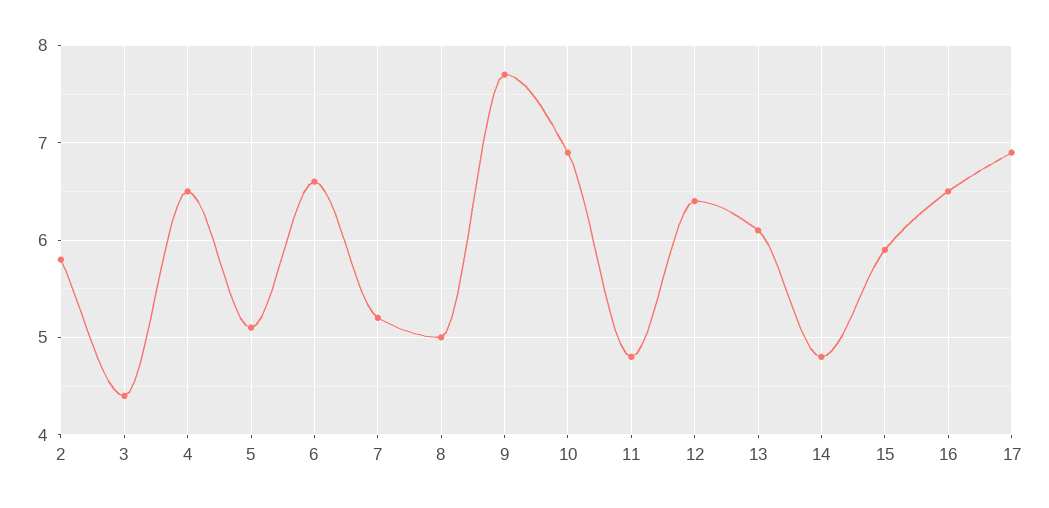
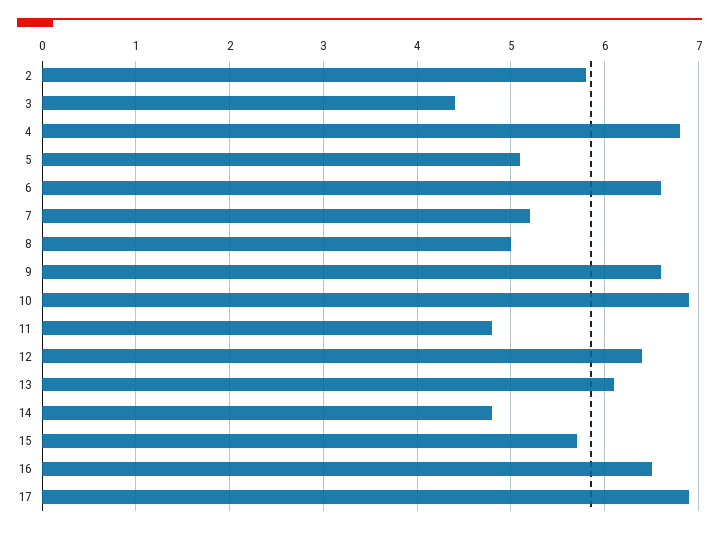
4: 6.5 -> 6.8
9: 7.7 -> 6.6
15: 5.9 -> 5.7

